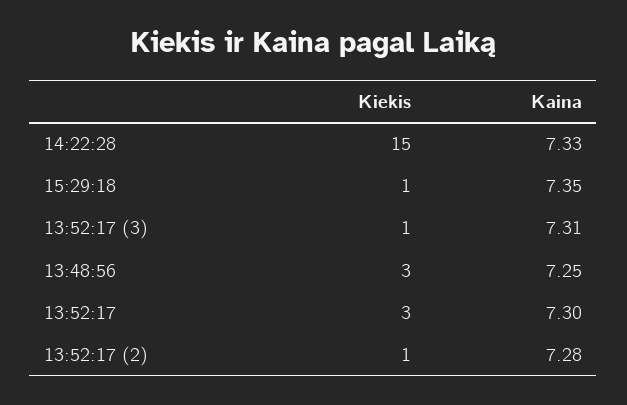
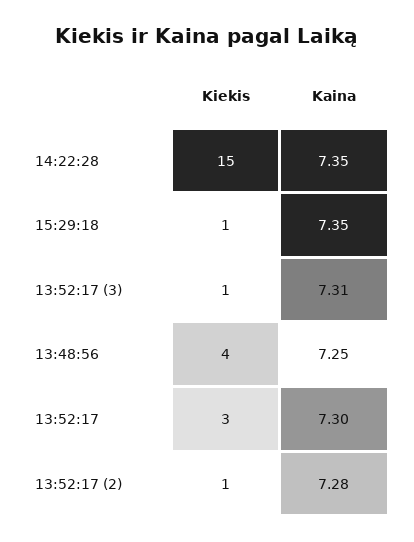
Kaina, 14:22:28: 7.33 -> 7.35
Kiekis, 13:48:56: 3 -> 4

